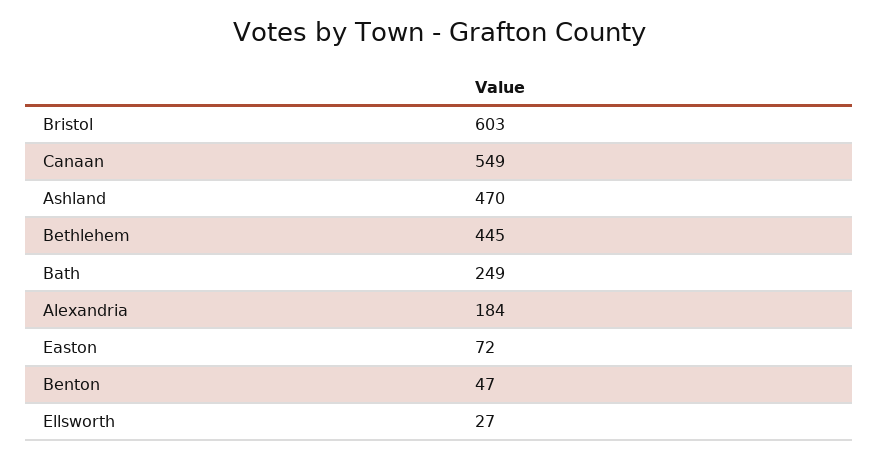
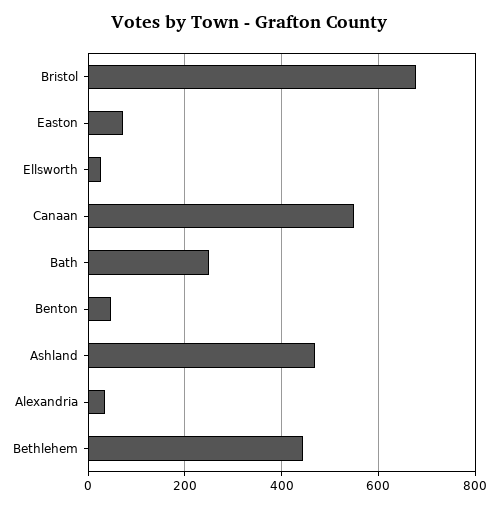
Bristol: 603 -> 680
Alexandria: 184 -> 40

